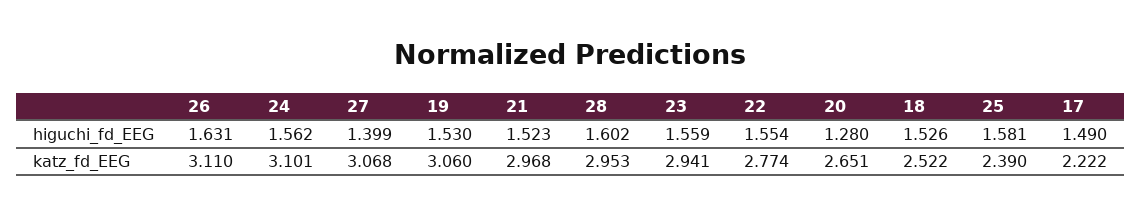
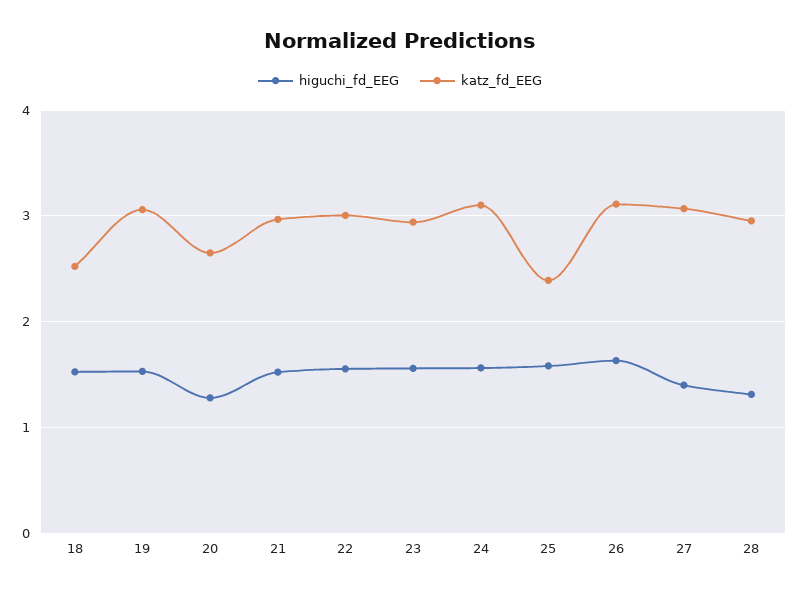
higuchi_fd_EEG, 28: 1.602 -> 1.3
higuchi_fd_EEG, 17: 1.49 -> none
katz_fd_EEG, 22: 2.774 -> 3
katz_fd_EEG, 17: 2.222 -> none

